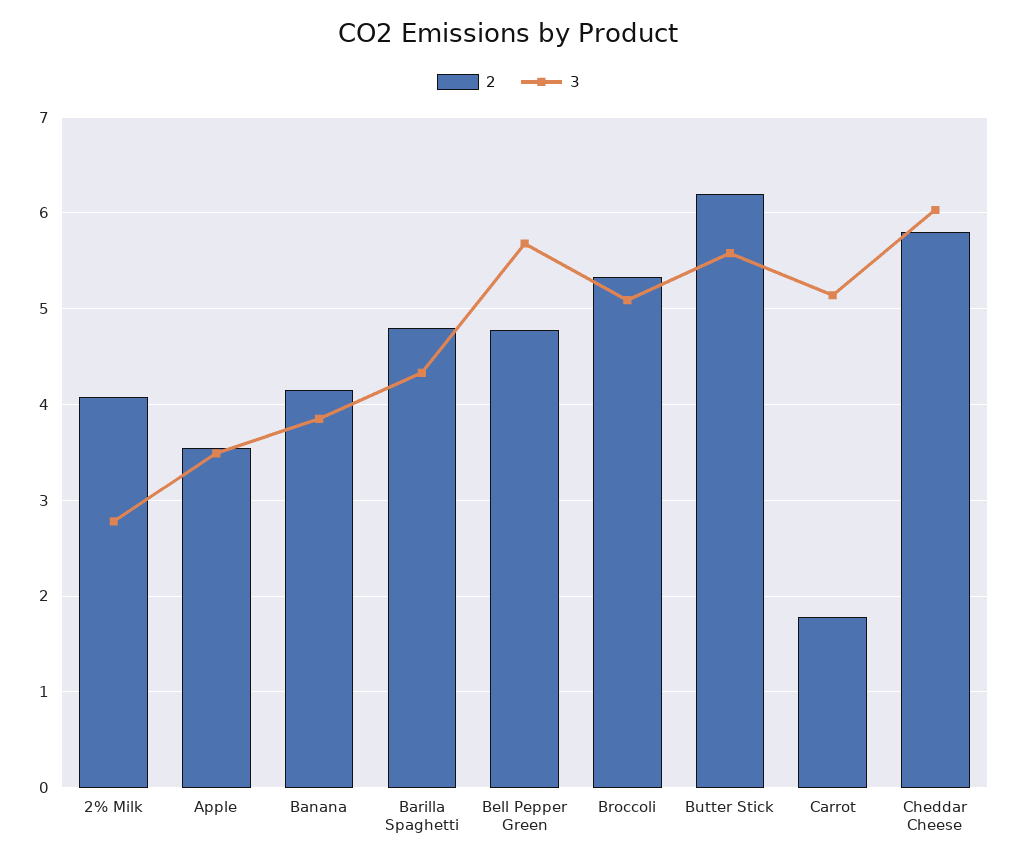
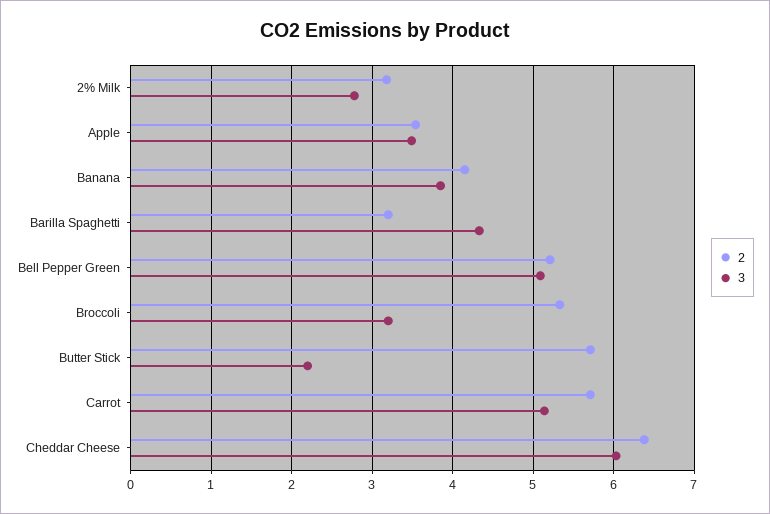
2, 2% Milk: 4.1 -> 3.2
2, Barilla Spaghetti: 4.8 -> 3.2
2, Bell Pepper Green: 4.8 -> 5.2
3, Bell Pepper Green: 5.7 -> 5.1
3, Broccoli: 5.1 -> 3.2
2, Butter Stick: 6.2 -> 5.7
3, Butter Stick: 5.6 -> 2.2
2, Carrot: 1.8 -> 5.7
2, Cheddar Cheese: 5.8 -> 6.4

